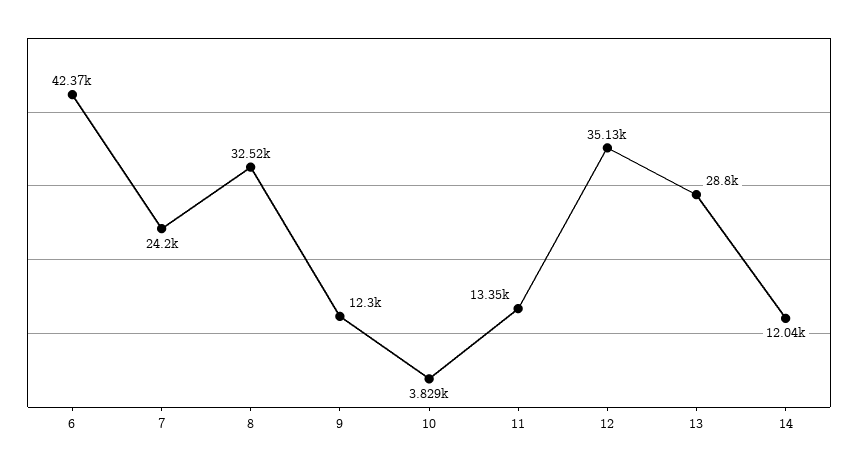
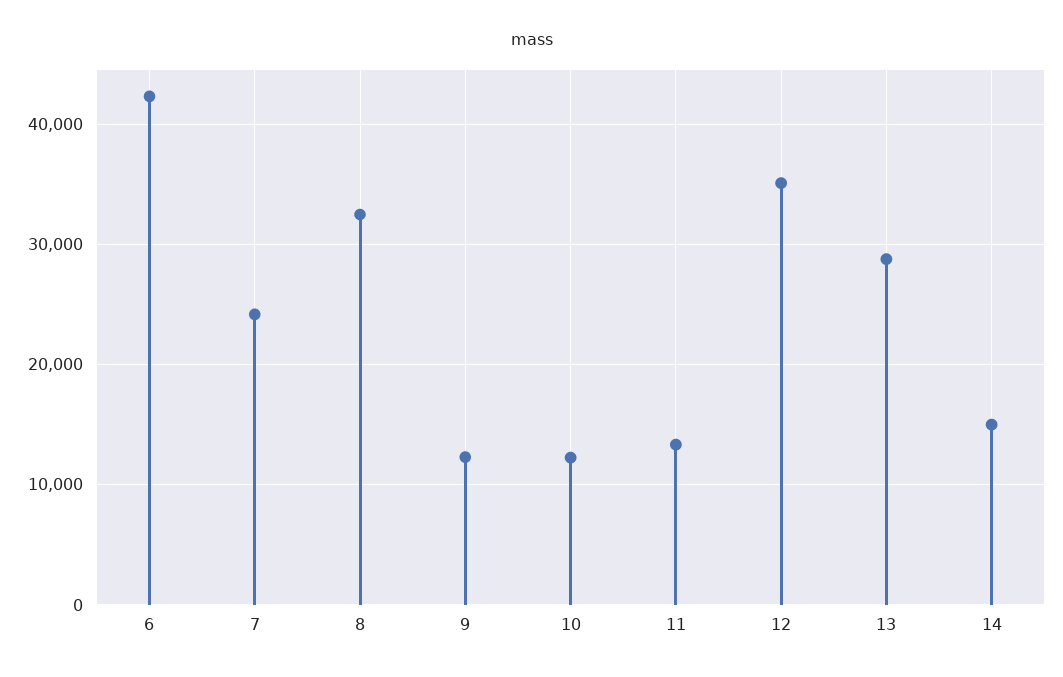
10: 3829 -> 12000
14: 12040 -> 15000

